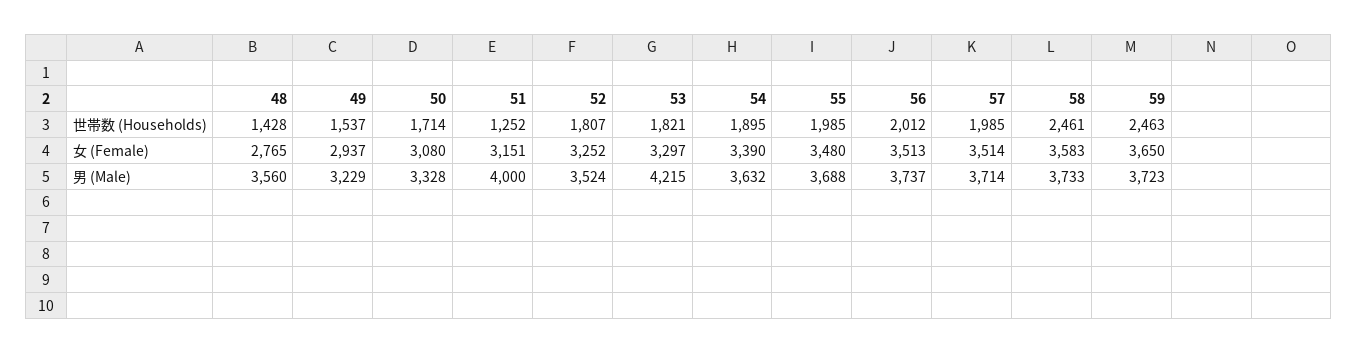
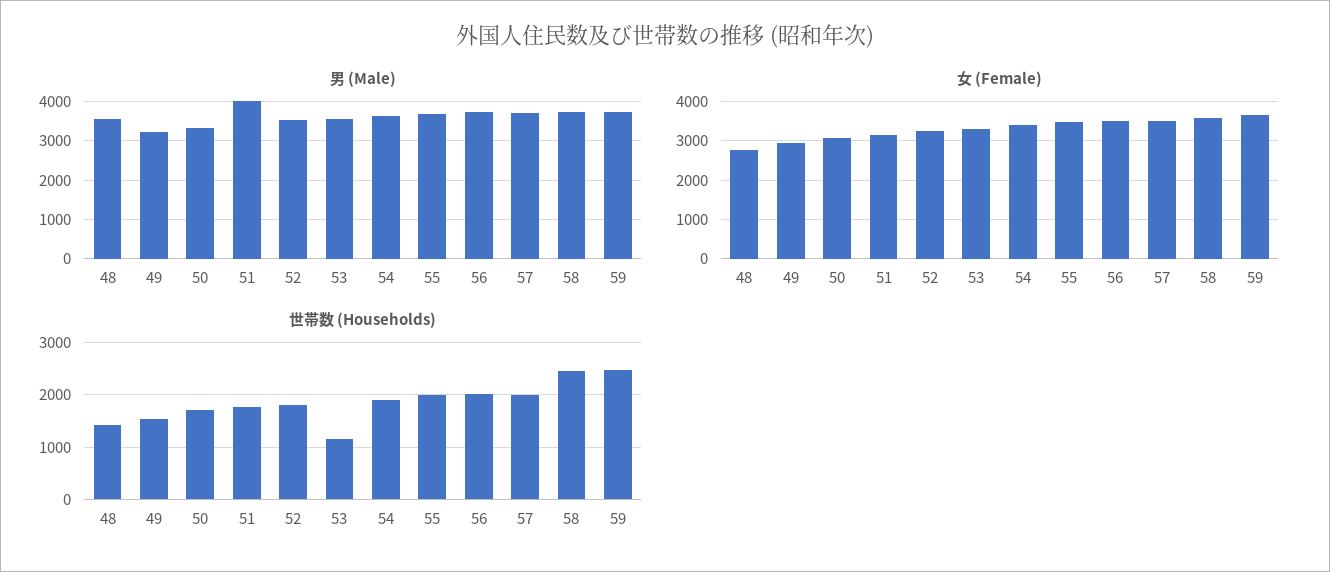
世帯数 (Households), 51: 1252 -> 1800
世帯数 (Households), 53: 1821 -> 1200
男 (Male), 53: 4215 -> 3600

